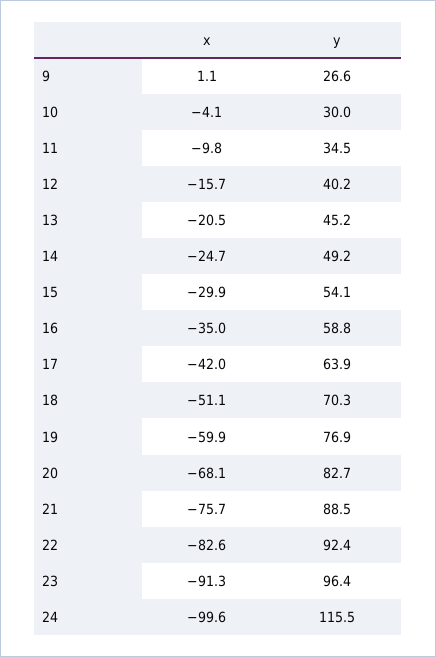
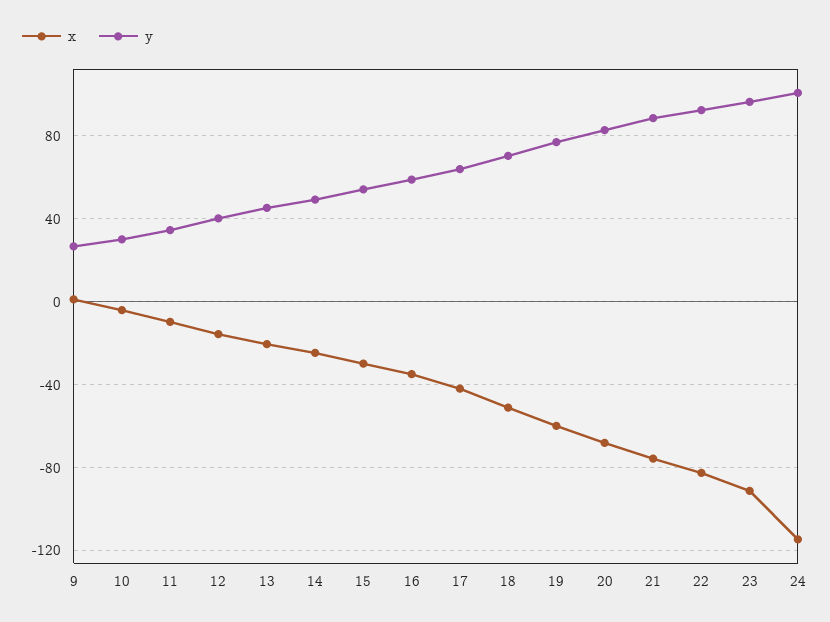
x, 24: -99.6 -> -115
y, 24: 115.5 -> 100

